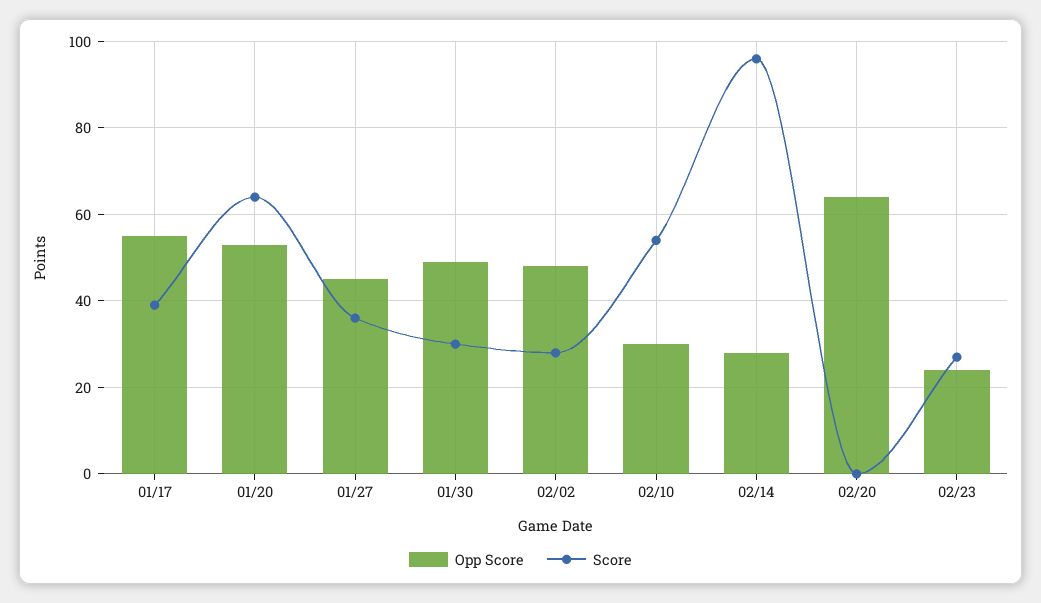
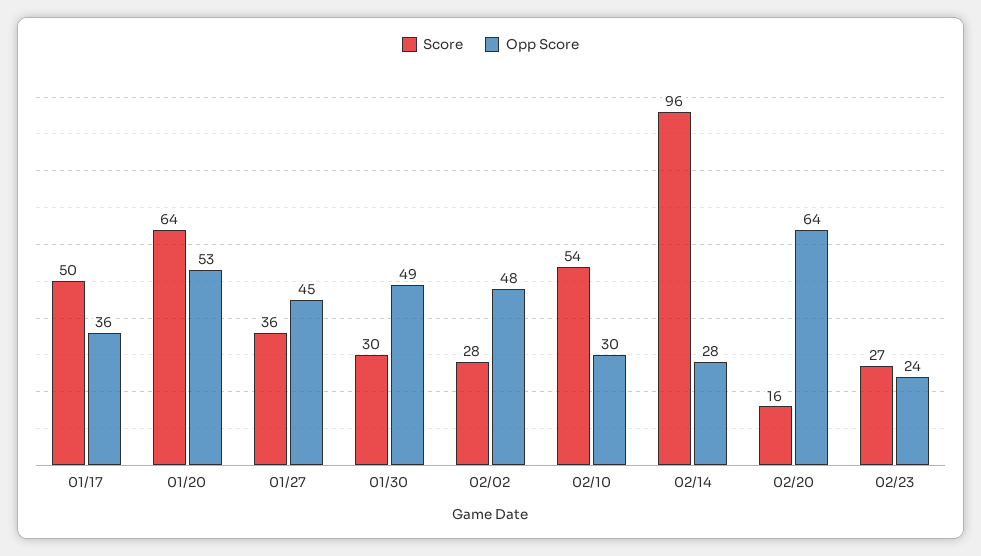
Opp Score, 01/17: 55 -> 36
Score, 01/17: 40 -> 50
Score, 02/20: 0 -> 16

